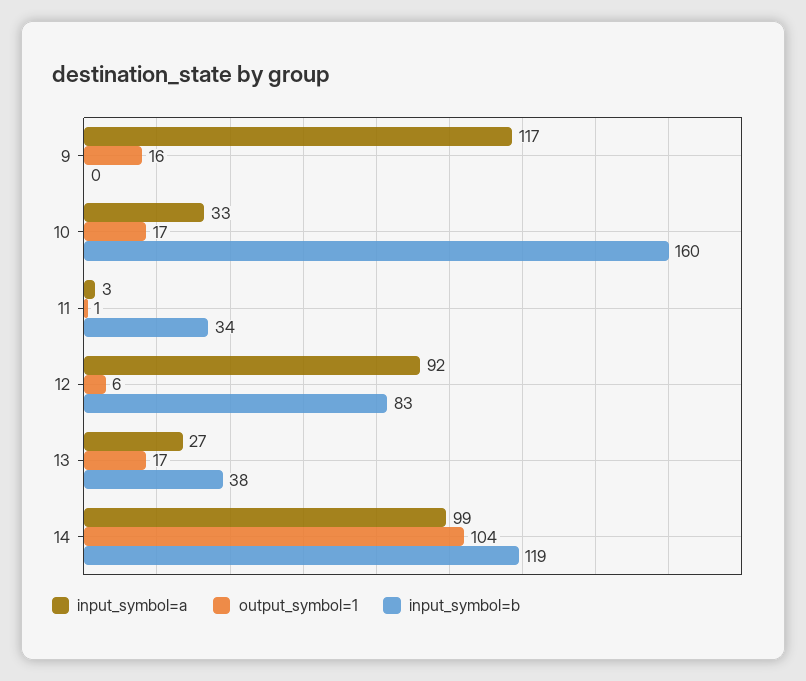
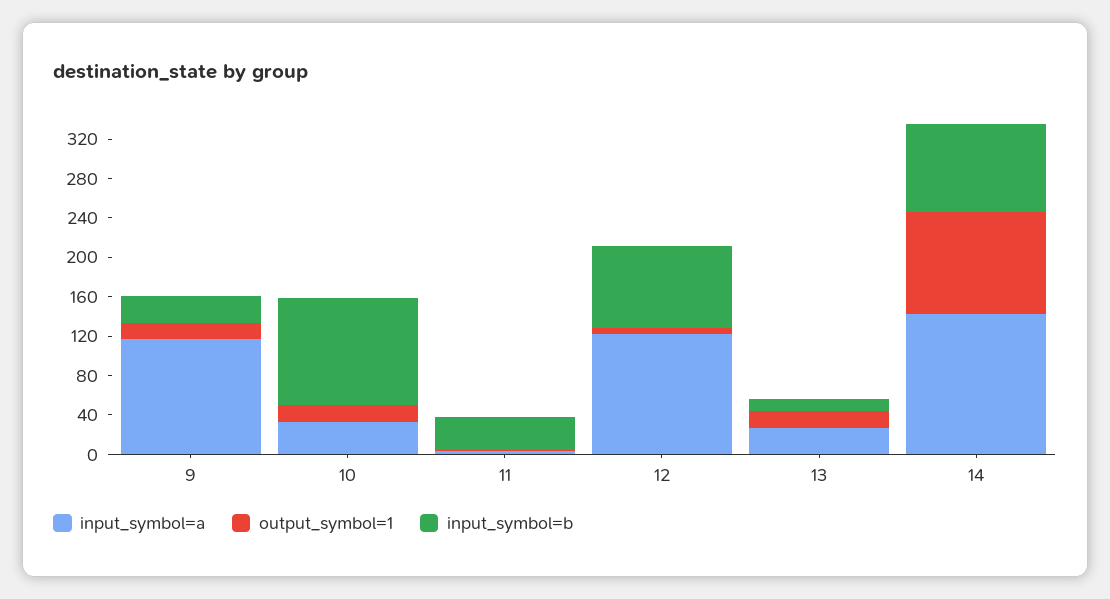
input_symbol=b, 9: 0 -> 30
input_symbol=b, 10: 160 -> 110
input_symbol=a, 12: 92 -> 120
input_symbol=b, 13: 38 -> 10
input_symbol=a, 14: 99 -> 140
input_symbol=b, 14: 119 -> 90

